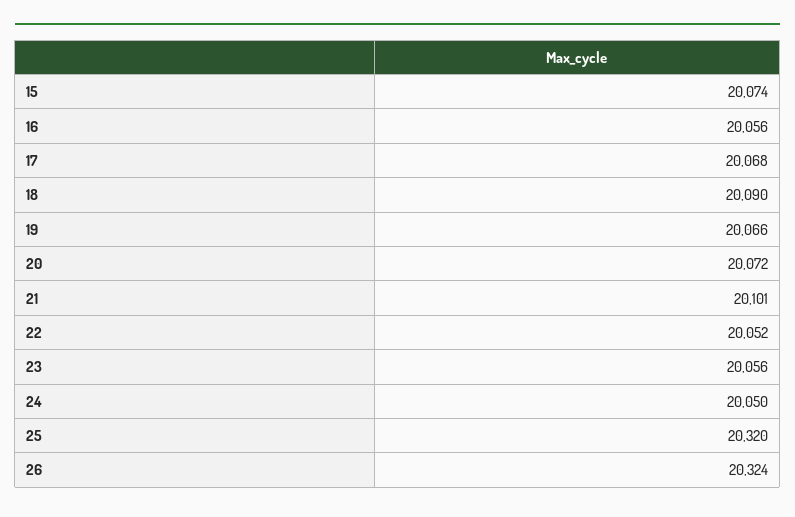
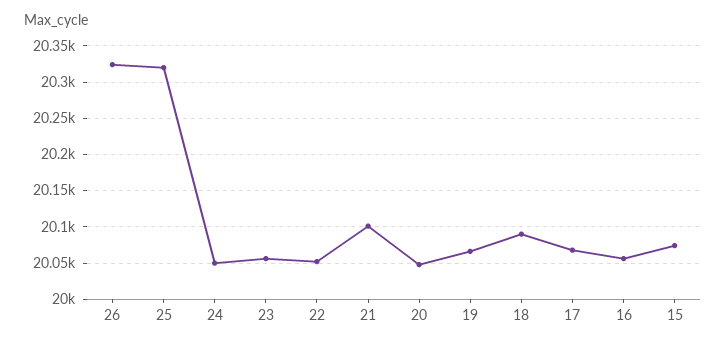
20: 20072 -> 20050

